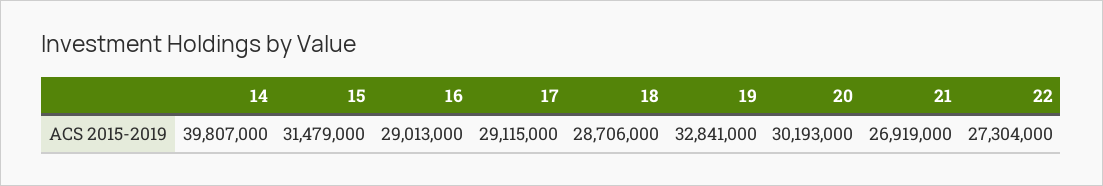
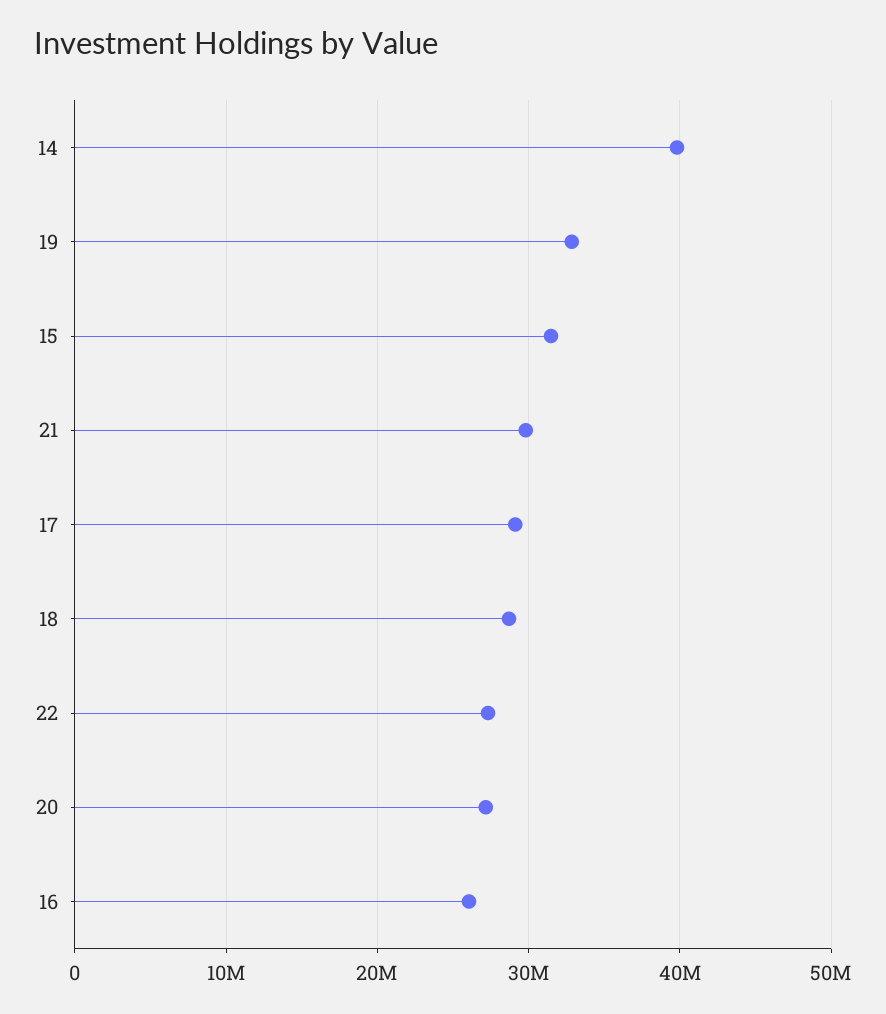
16: 29013000 -> 26000000
20: 30193000 -> 27000000
21: 26919000 -> 30000000

